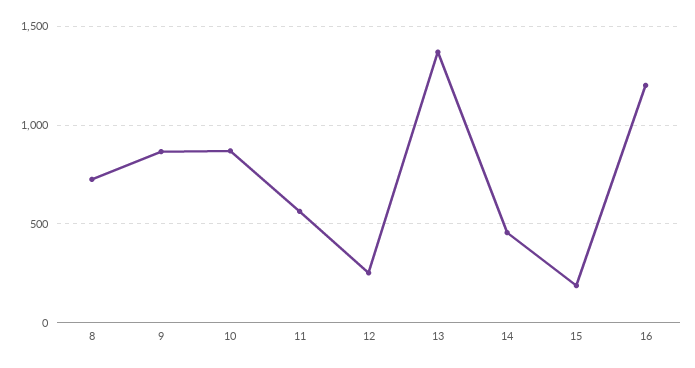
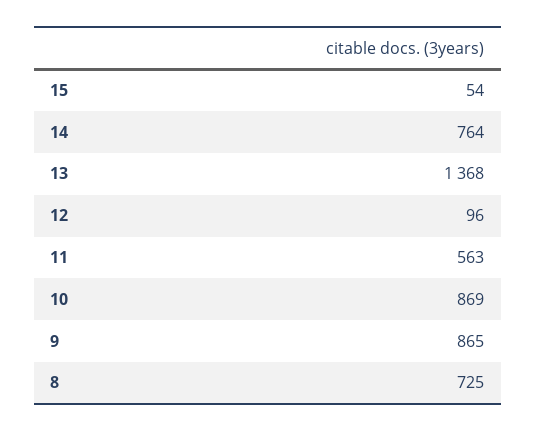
12: 250 -> 96
14: 450 -> 764
15: 200 -> 54
16: 1200 -> none

